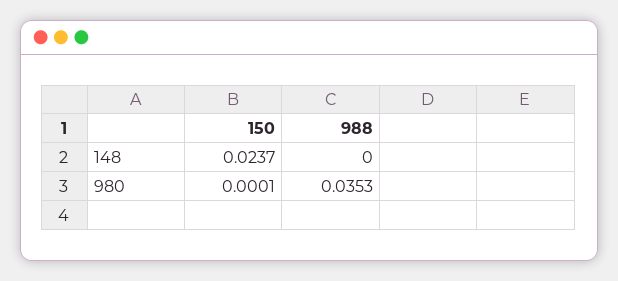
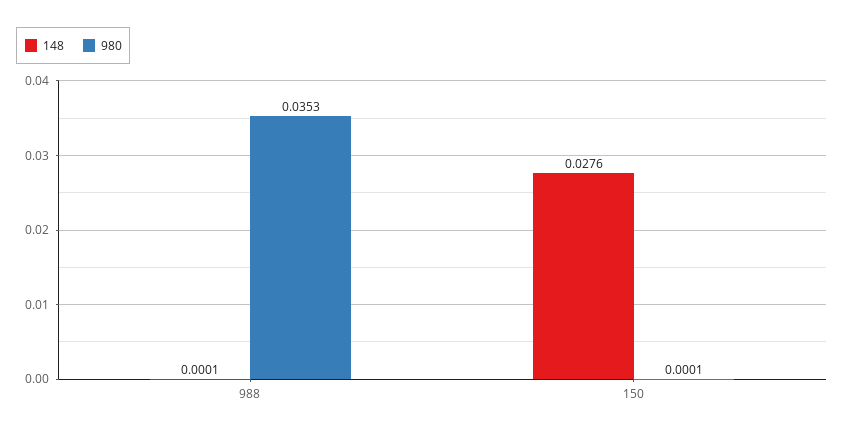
148, 150: 0.0237 -> 0.0276
148, 988: 0 -> 0.0001

